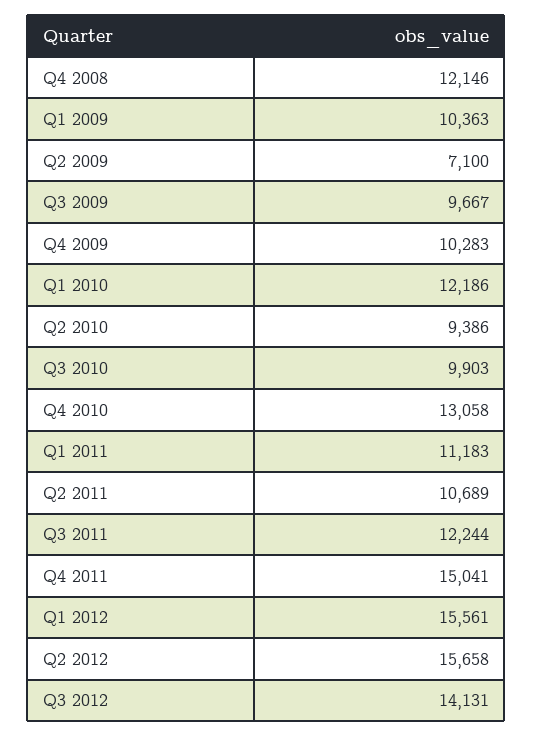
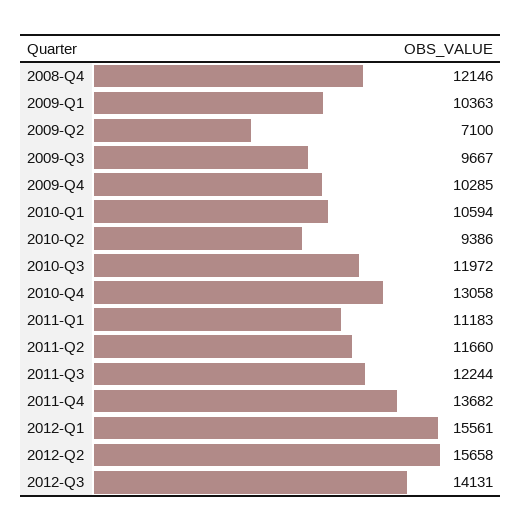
Q4 2009: 10283 -> 10285
Q1 2010: 12186 -> 10594
Q3 2010: 9903 -> 11972
Q2 2011: 10689 -> 11660
Q4 2011: 15041 -> 13682

